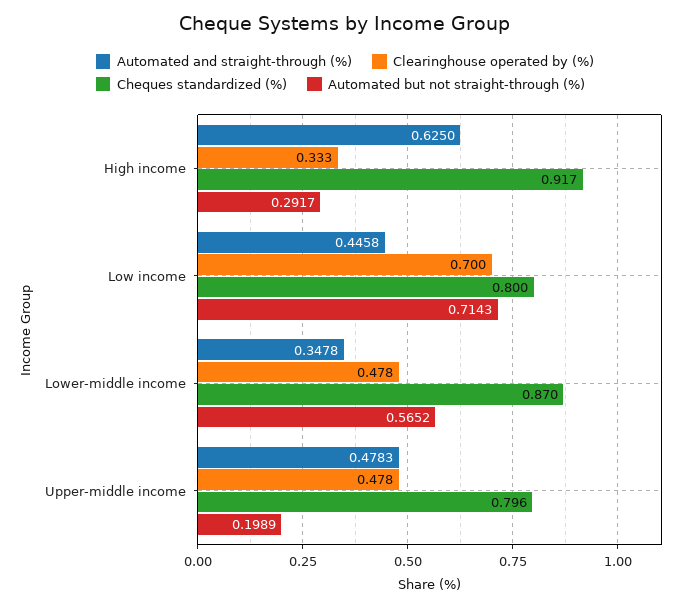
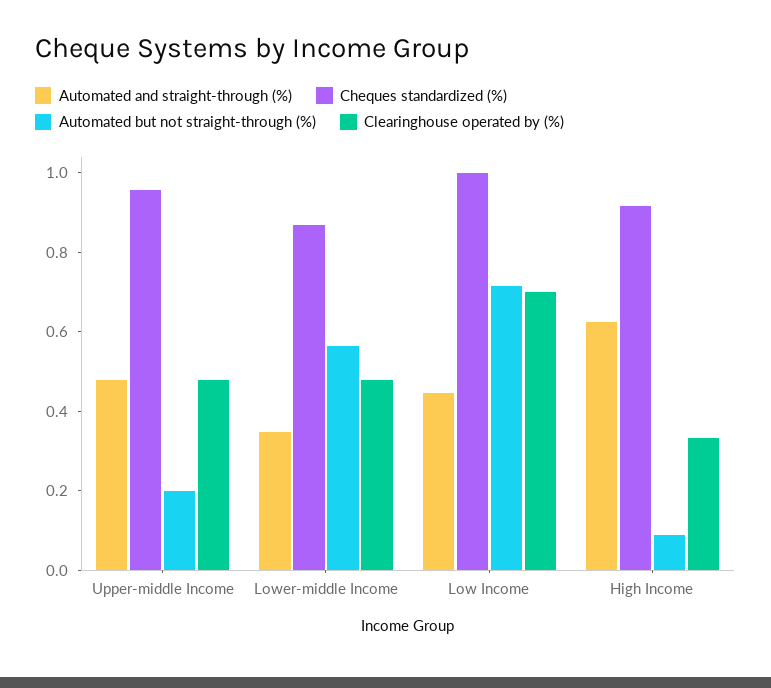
Automated but not straight-through (%), High income: 0.2917 -> 0.1
Cheques standardized (%), Low income: 0.8 -> 1
Cheques standardized (%), Upper-middle income: 0.796 -> 0.95

